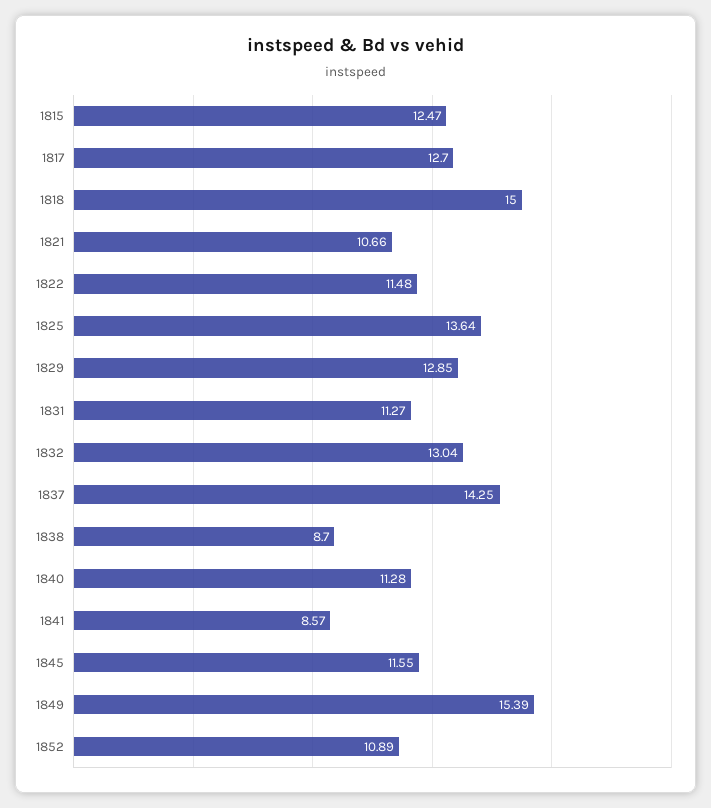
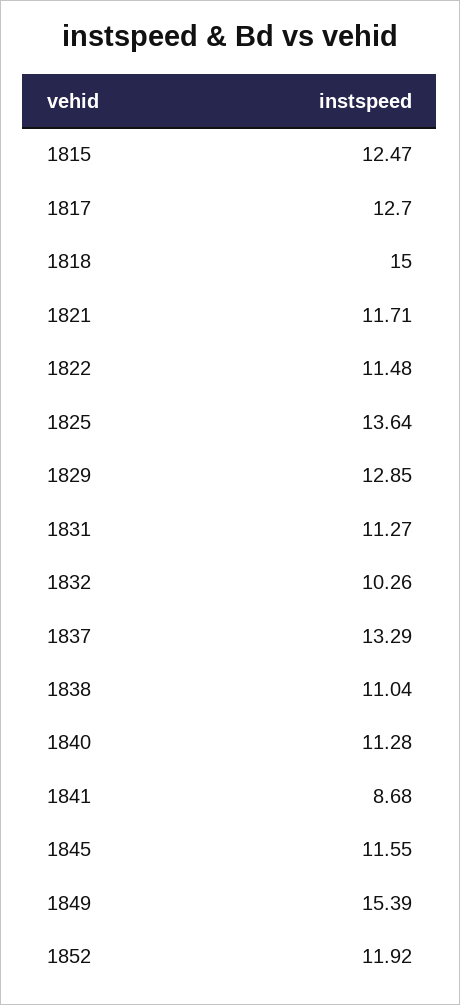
1821: 10.66 -> 11.71
1832: 13.04 -> 10.26
1837: 14.25 -> 13.29
1838: 8.7 -> 11.04
1841: 8.57 -> 8.68
1852: 10.89 -> 11.92

